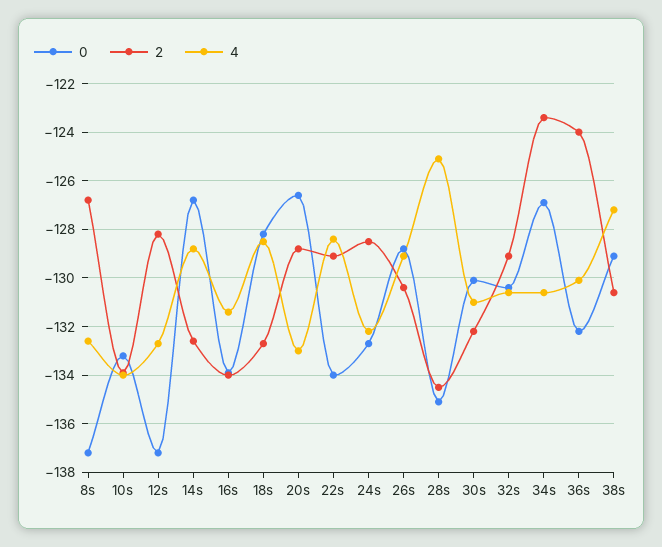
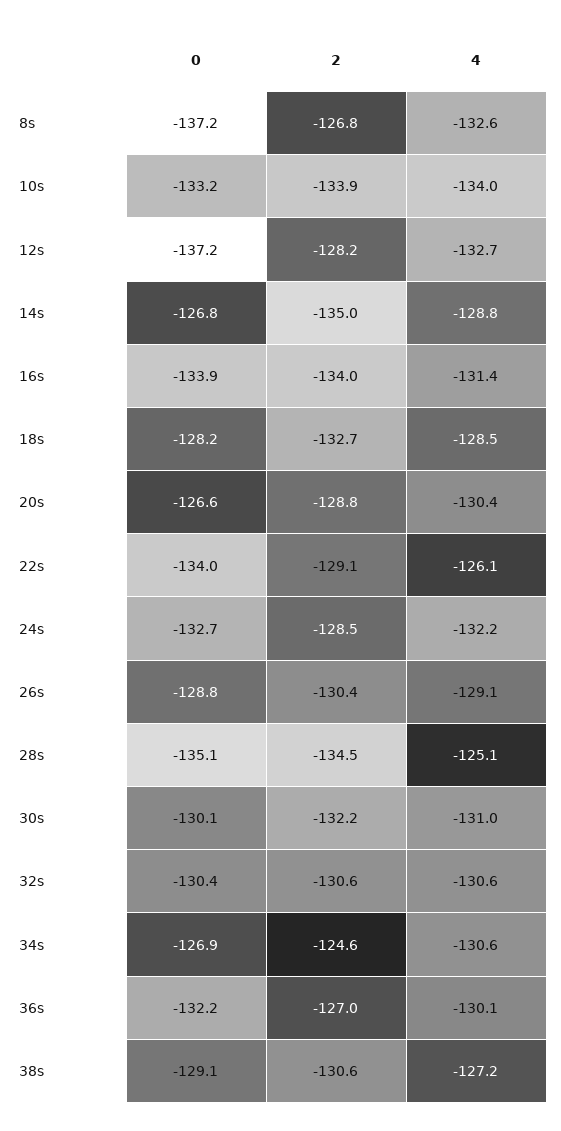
2, 14s: -132.5 -> -135
4, 20s: -133 -> -130.4
4, 22s: -128.5 -> -126.1
2, 32s: -129 -> -130.6
2, 34s: -123.5 -> -124.6
2, 36s: -124 -> -127

